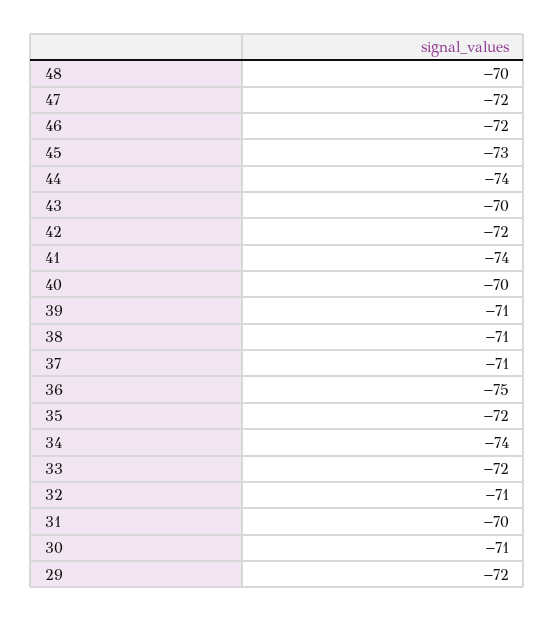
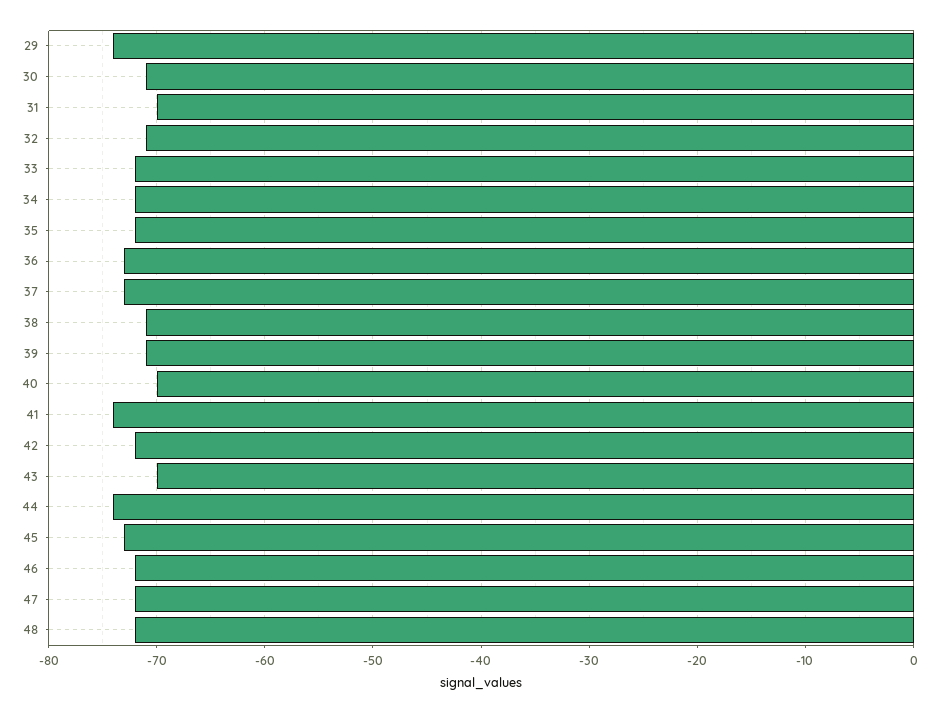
48: -70 -> -72
37: -71 -> -73
36: -75 -> -73
34: -74 -> -72
29: -72 -> -74

